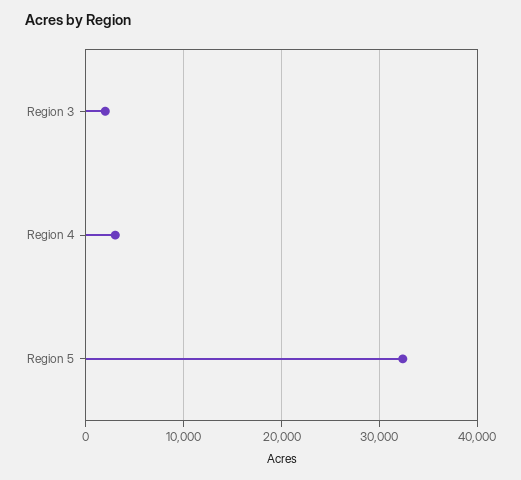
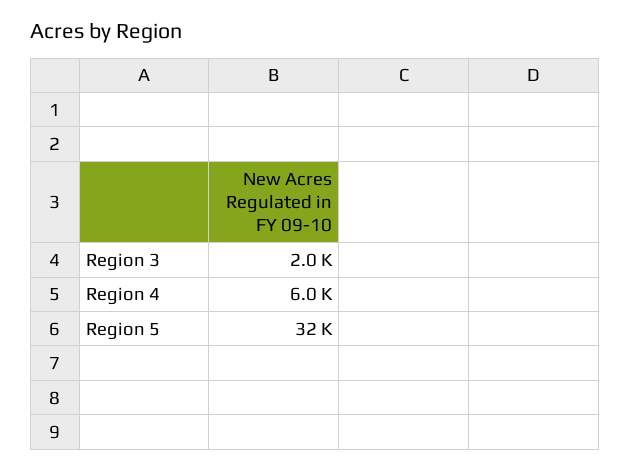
Region 4: 3000 -> 6000

